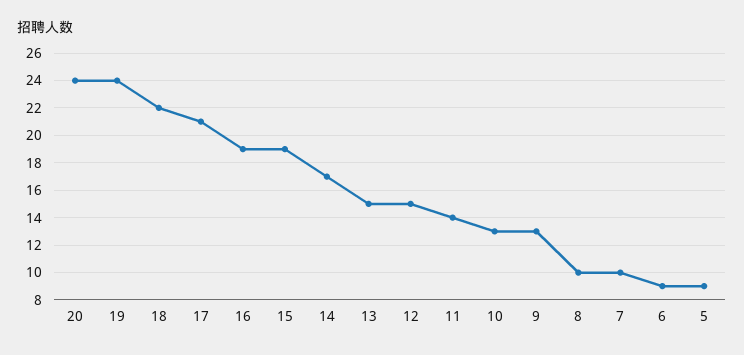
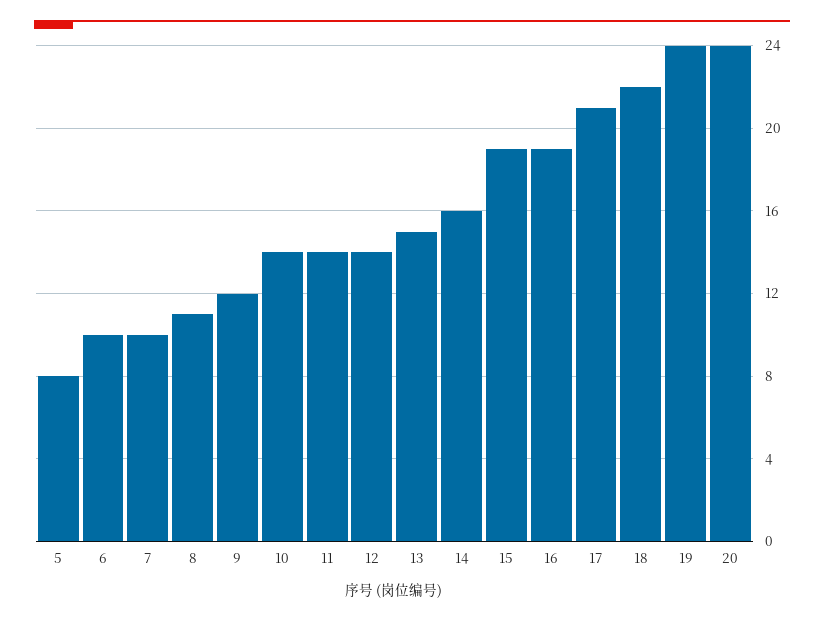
14: 17 -> 16
12: 15 -> 14
10: 13 -> 14
9: 13 -> 12
8: 10 -> 11
6: 9 -> 10
5: 9 -> 8

